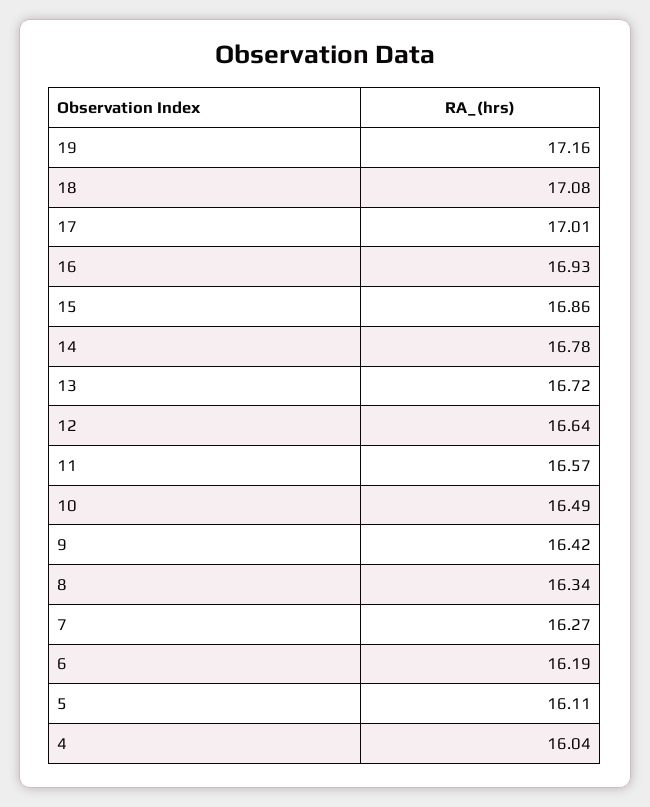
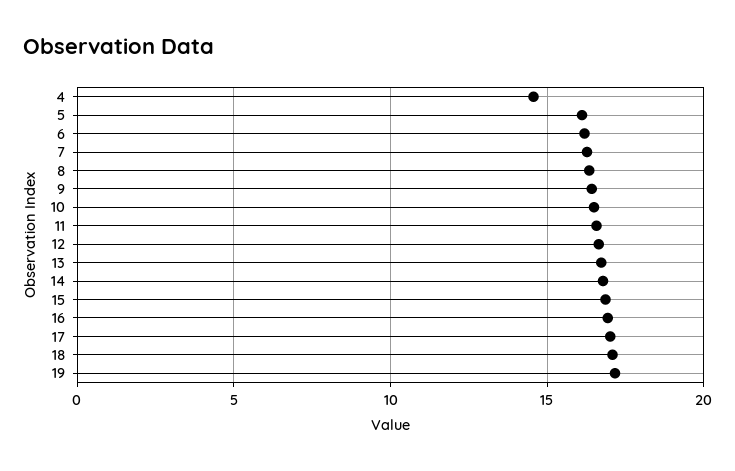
4: 16.04 -> 14.5

